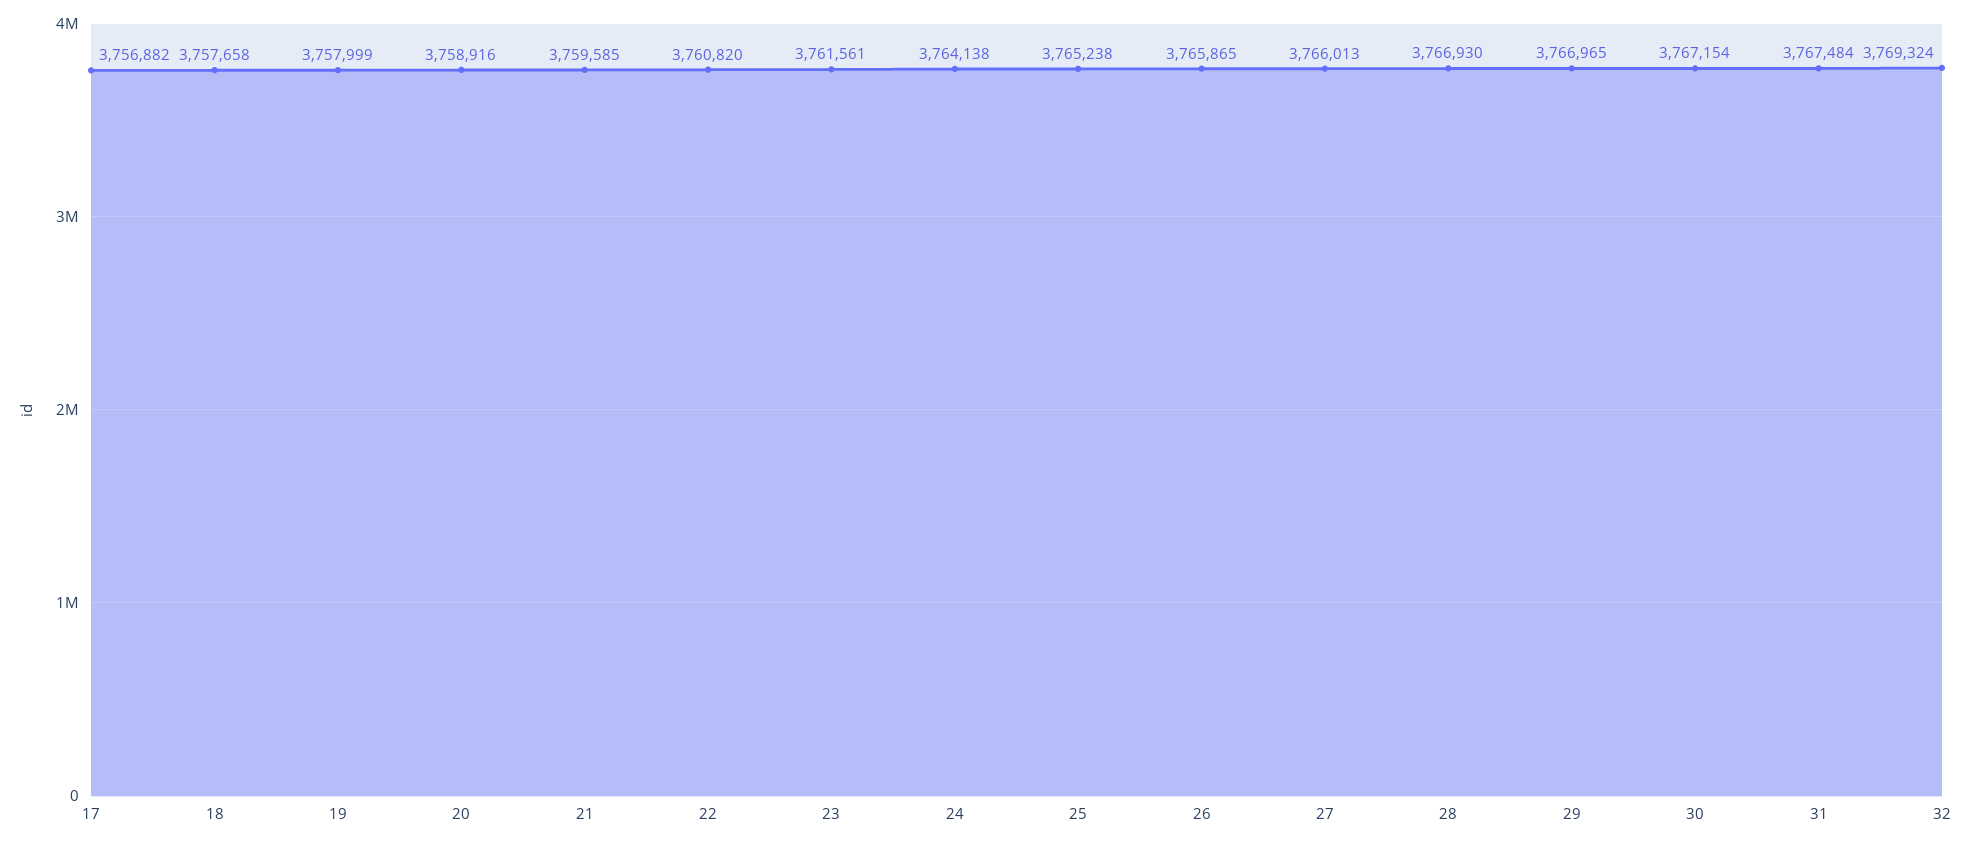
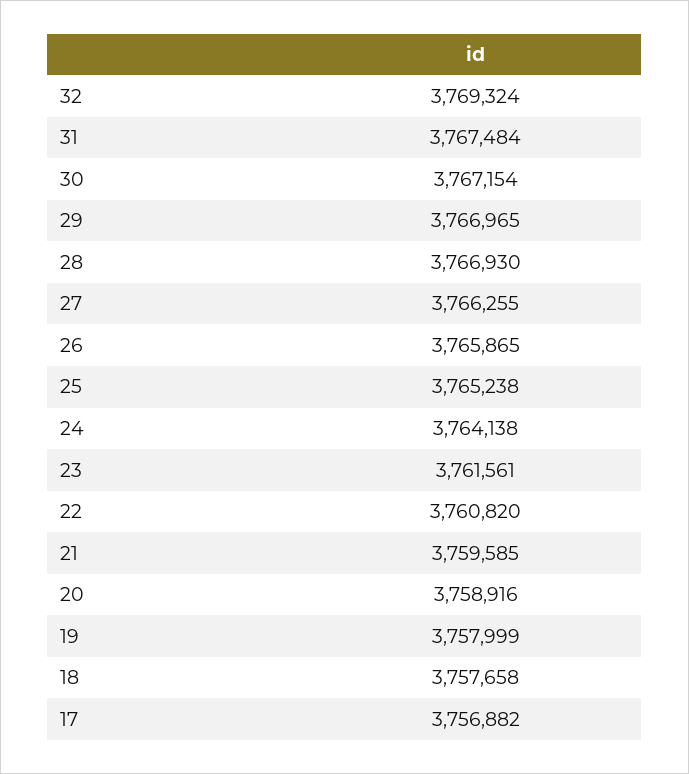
27: 3766013 -> 3766255

